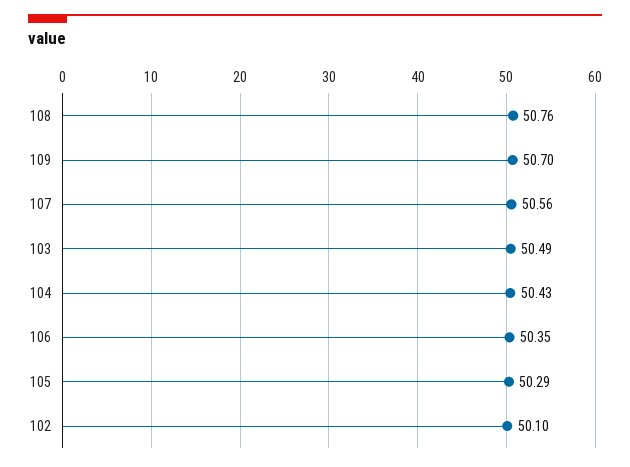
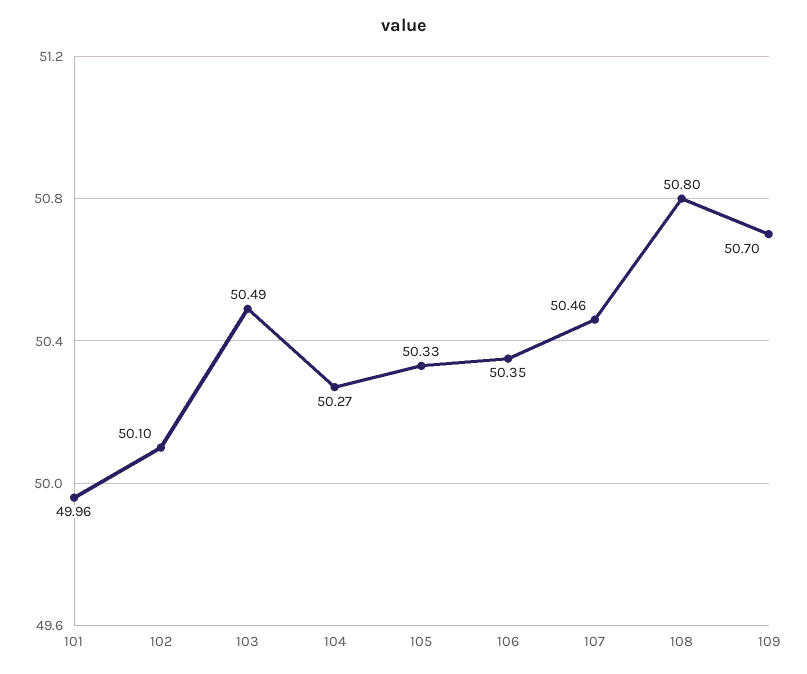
108: 50.76 -> 50.8
107: 50.56 -> 50.46
104: 50.43 -> 50.27
105: 50.29 -> 50.33
101: none -> 49.96

